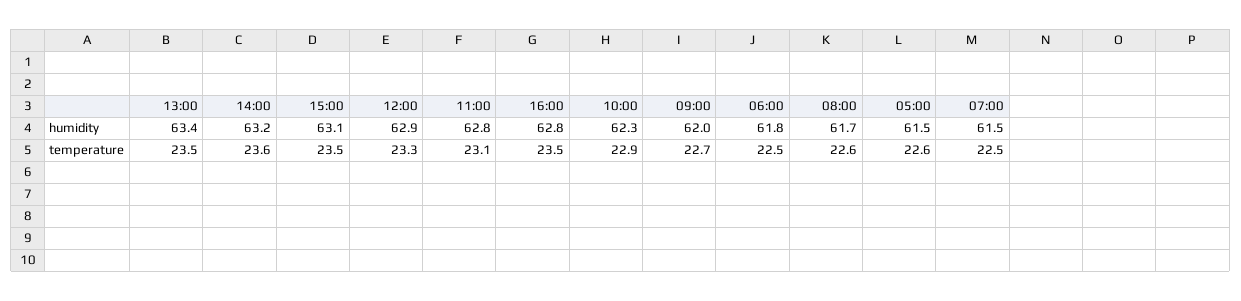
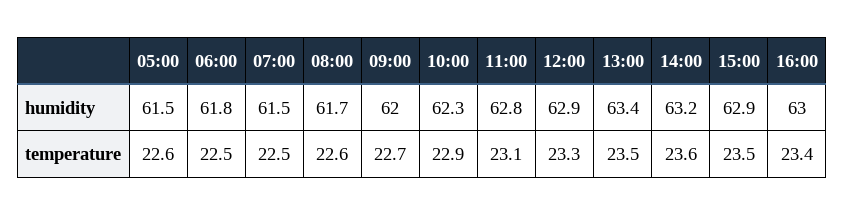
15:00, humidity: 63.1 -> 62.9
16:00, humidity: 62.8 -> 63
16:00, temperature: 23.5 -> 23.4

